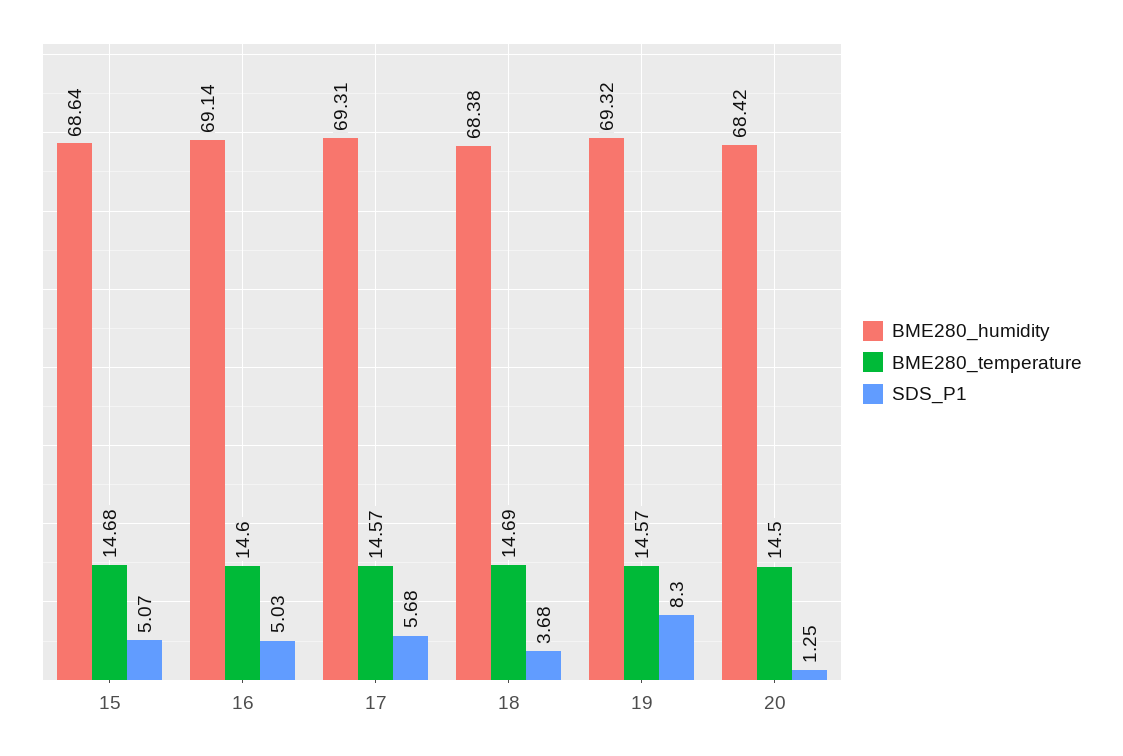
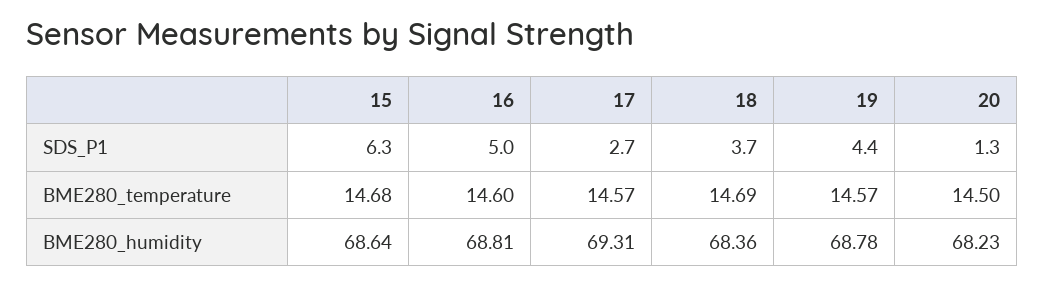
SDS_P1, 15: 5.07 -> 6.3
BME280_humidity, 16: 69.14 -> 68.81
SDS_P1, 17: 5.68 -> 2.7
BME280_humidity, 18: 68.38 -> 68.36
BME280_humidity, 19: 69.32 -> 68.78
SDS_P1, 19: 8.3 -> 4.4
BME280_humidity, 20: 68.42 -> 68.23

